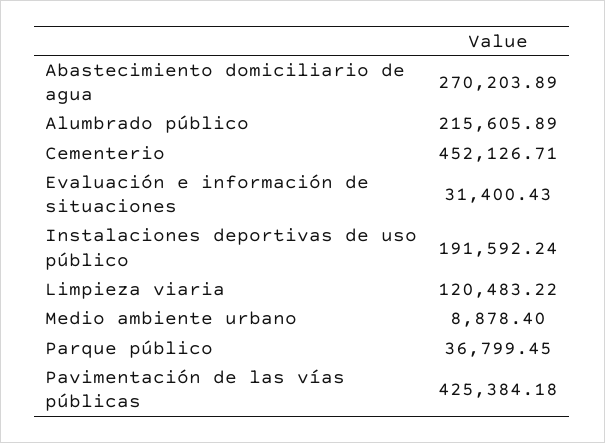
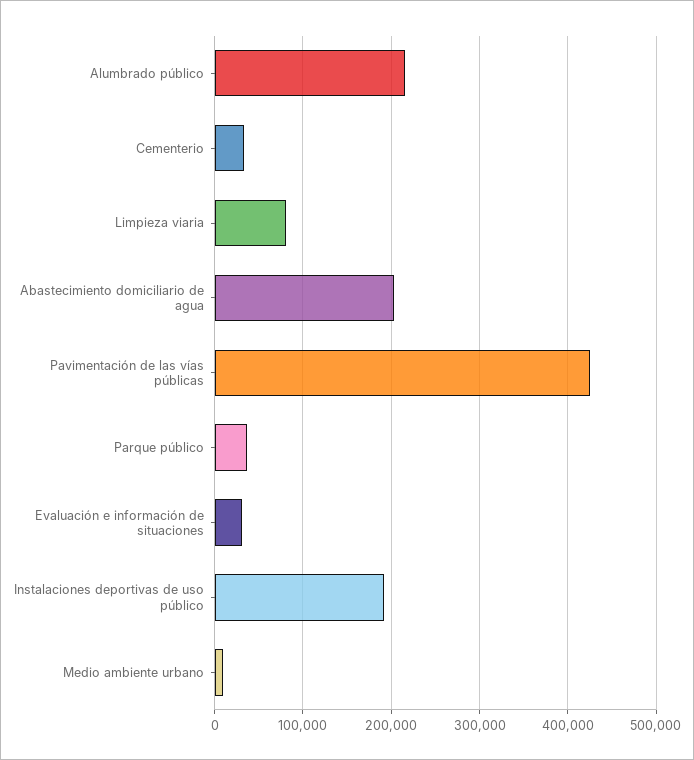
Abastecimiento domiciliario de agua: 270203.89 -> 200000
Cementerio: 452126.71 -> 30000
Limpieza viaria: 120483.22 -> 80000

